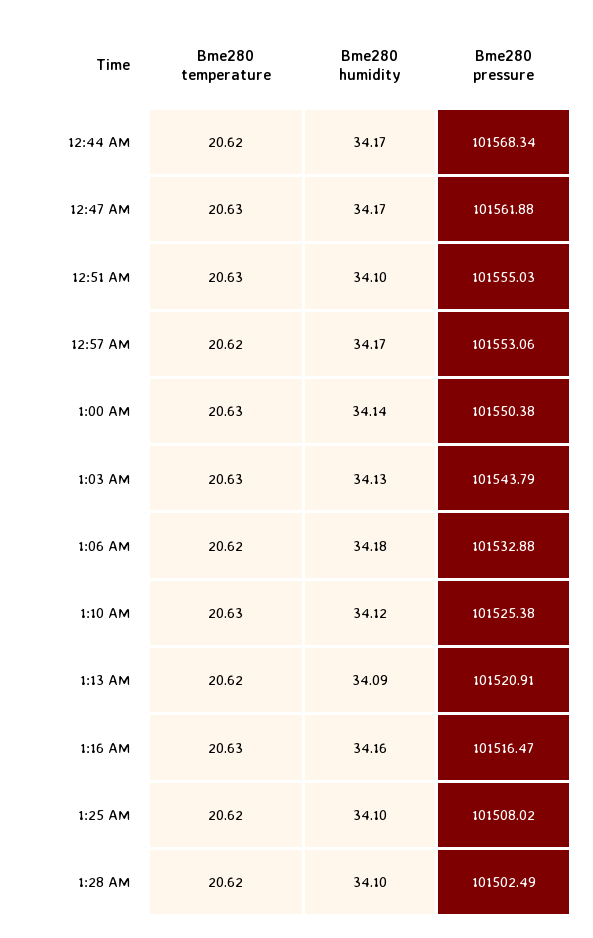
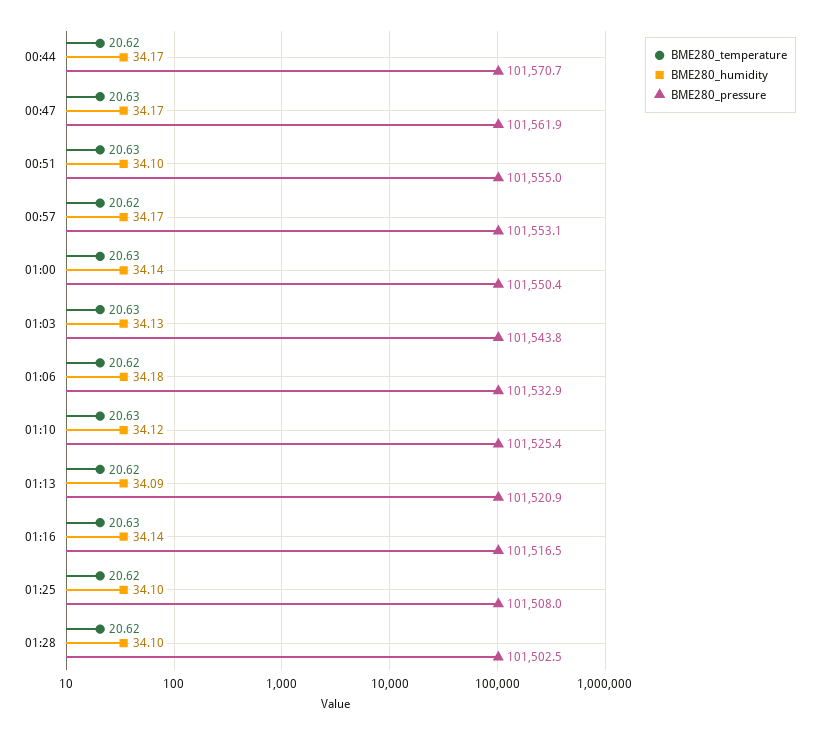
Bme280 pressure, 12:44 AM: 101568.34 -> 101570.7
Bme280 humidity, 1:16 AM: 34.16 -> 34.14

